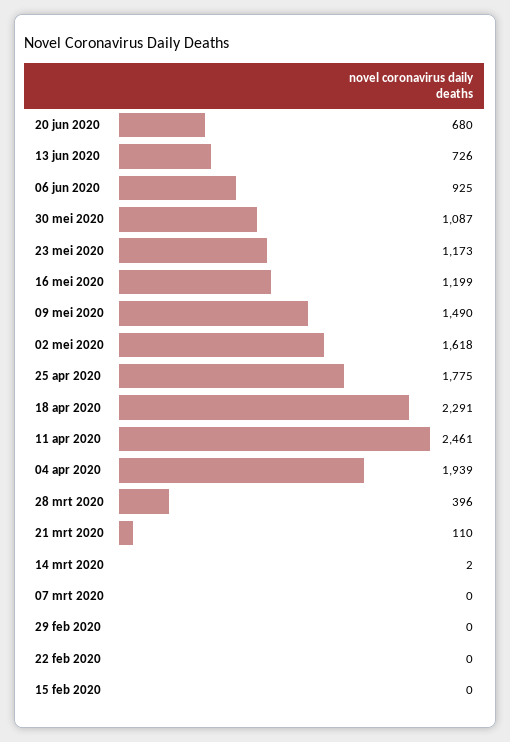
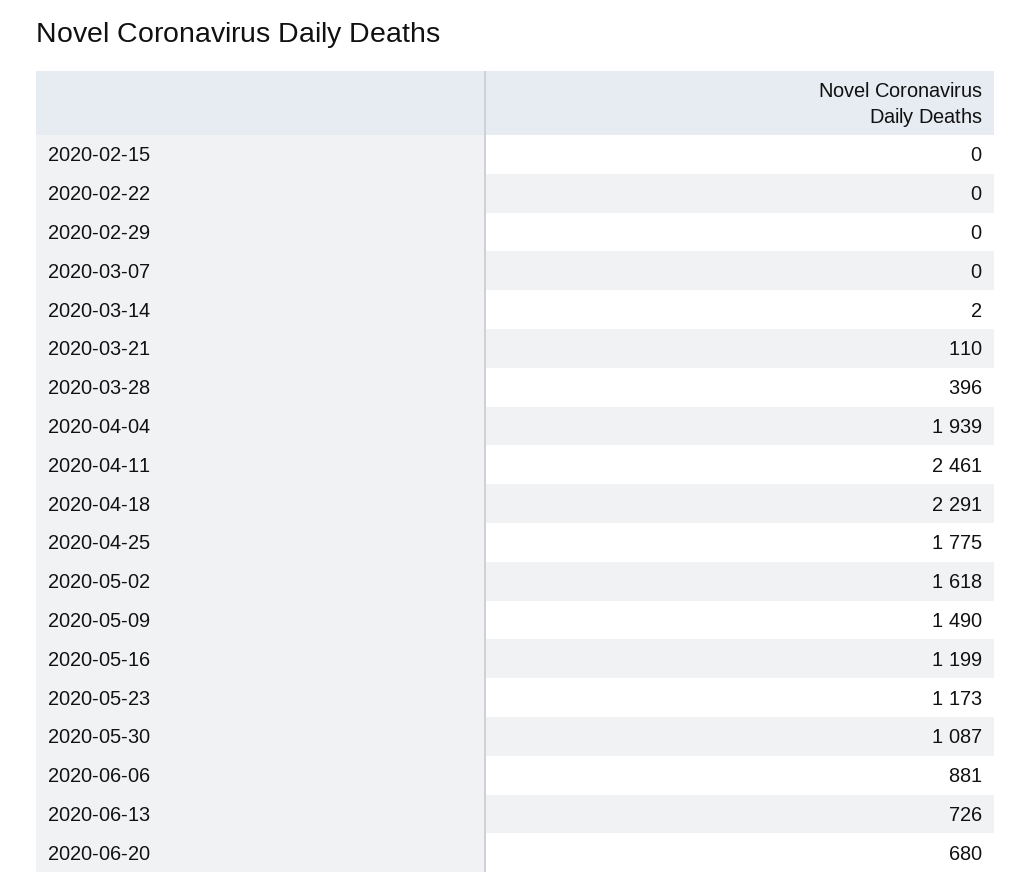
06 jun 2020: 925 -> 881

